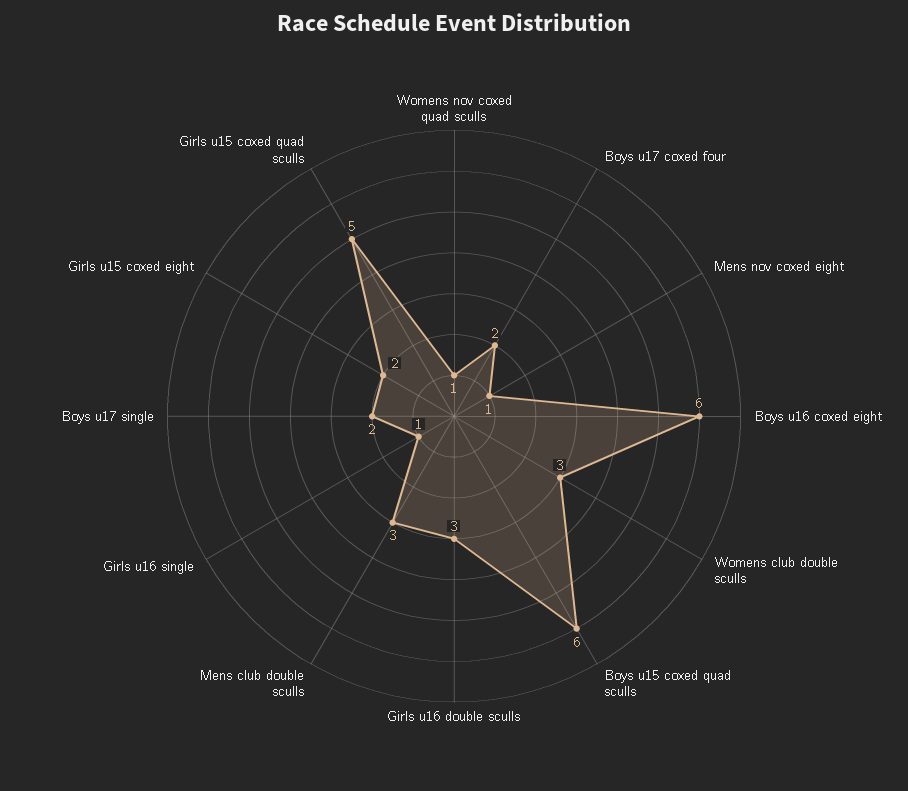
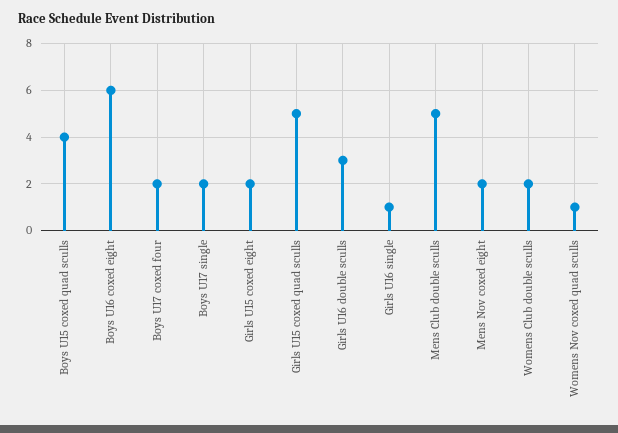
Mens nov coxed eight: 1 -> 2
Womens club double sculls: 3 -> 2
Boys u15 coxed quad sculls: 6 -> 4
Mens club double sculls: 3 -> 5

